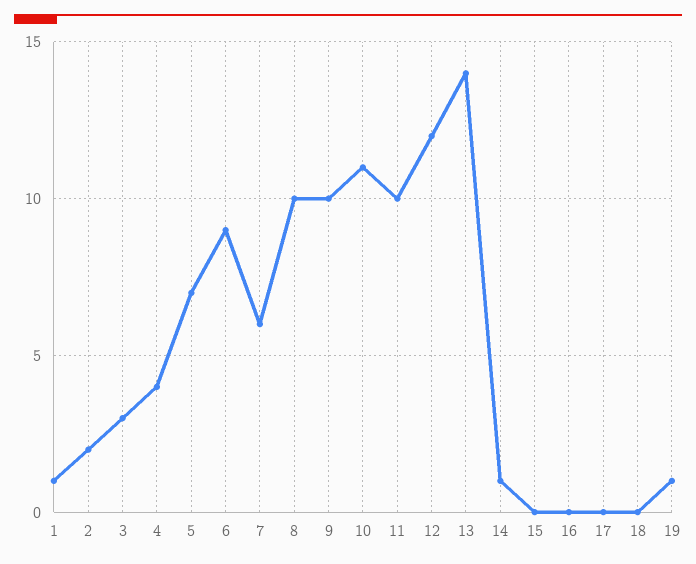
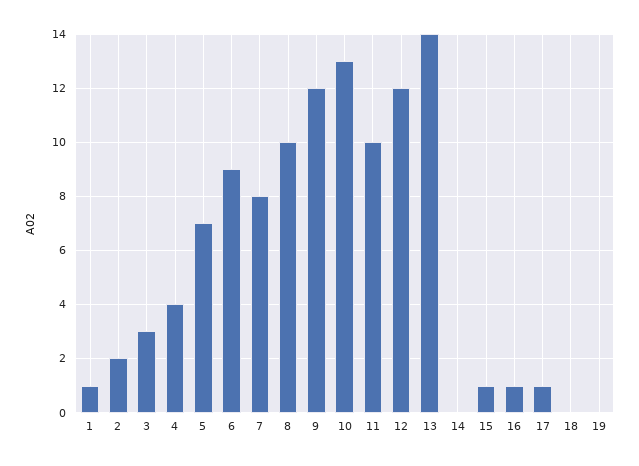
7: 6 -> 8
9: 10 -> 12
10: 11 -> 13
14: 1 -> 0
15: 0 -> 1
16: 0 -> 1
17: 0 -> 1
19: 1 -> 0

